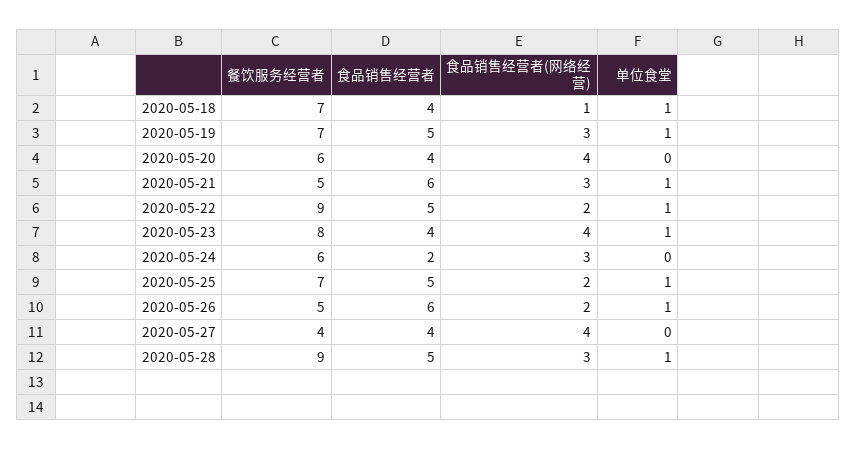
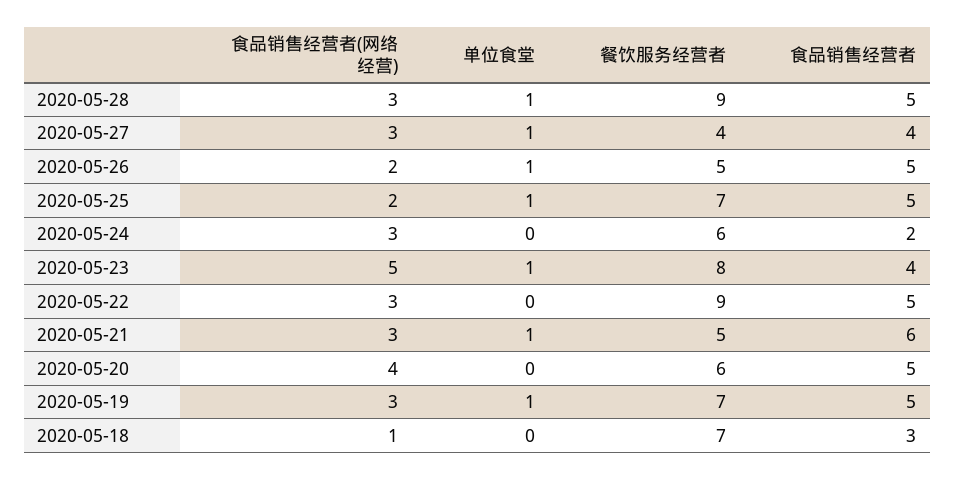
食品销售经营者, 2020-05-18: 4 -> 3
单位食堂, 2020-05-18: 1 -> 0
食品销售经营者, 2020-05-20: 4 -> 5
食品销售经营者(网络经营), 2020-05-22: 2 -> 3
单位食堂, 2020-05-22: 1 -> 0
食品销售经营者(网络经营), 2020-05-23: 4 -> 5
食品销售经营者, 2020-05-26: 6 -> 5
食品销售经营者(网络经营), 2020-05-27: 4 -> 3
单位食堂, 2020-05-27: 0 -> 1

